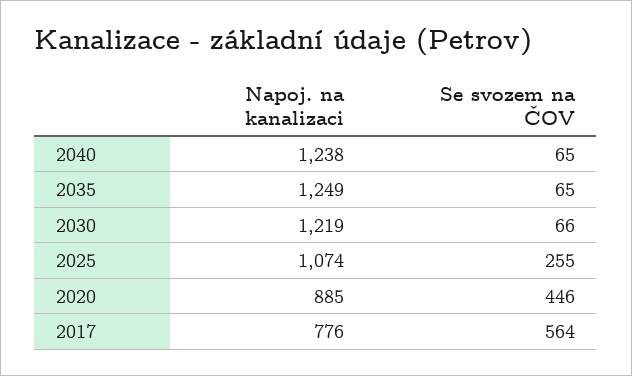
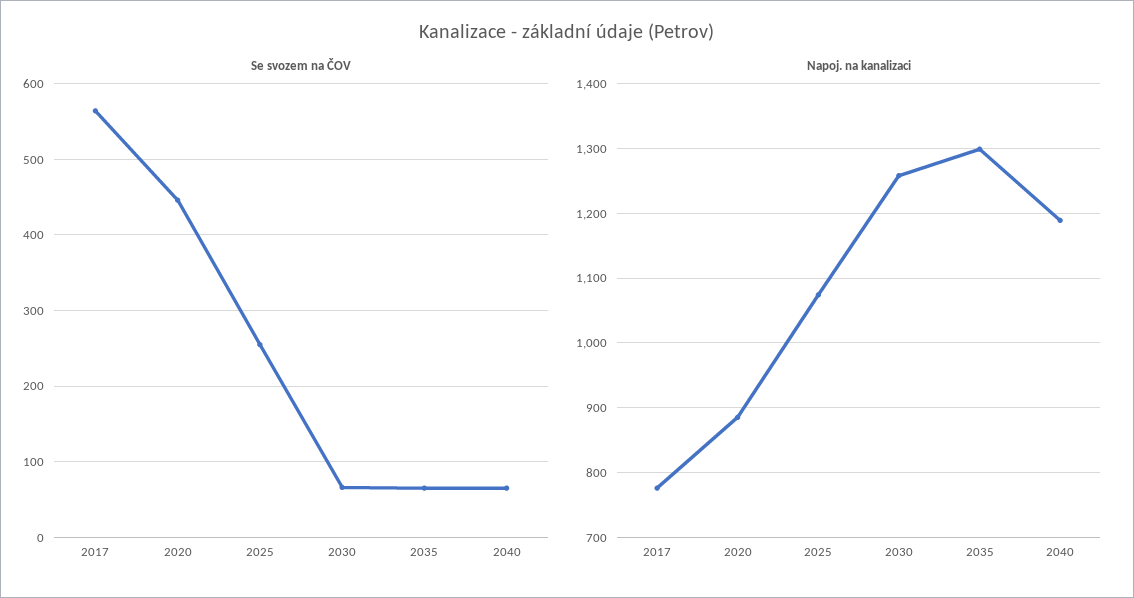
Napoj. na kanalizaci, 2040: 1238 -> 1190
Napoj. na kanalizaci, 2035: 1249 -> 1300
Napoj. na kanalizaci, 2030: 1219 -> 1260

